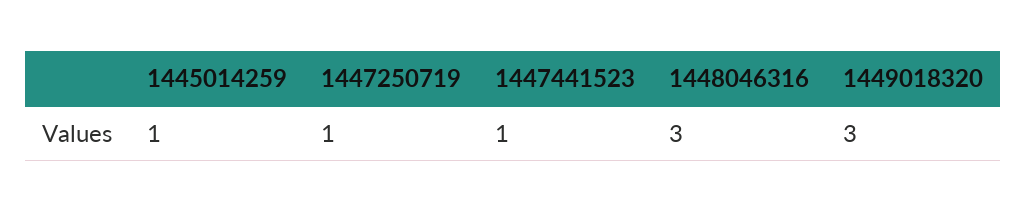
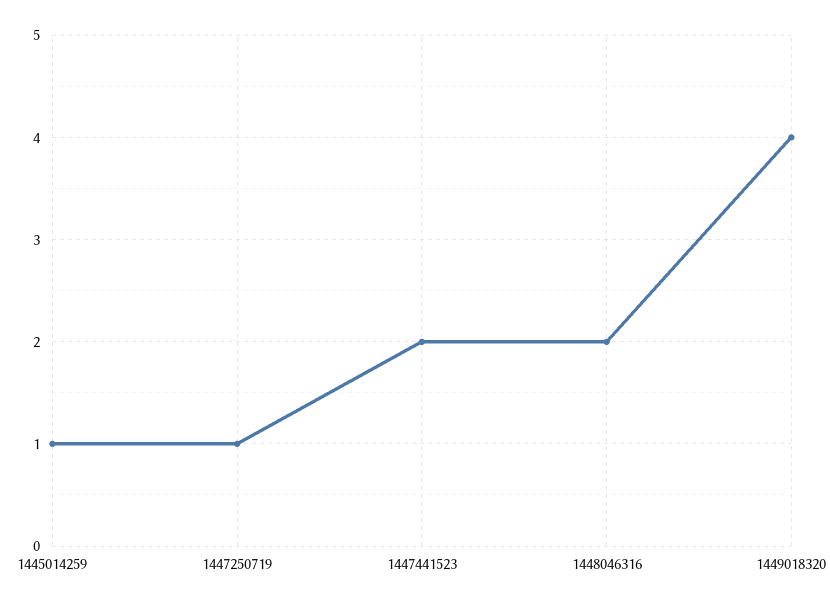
1447441523: 1 -> 2
1448046316: 3 -> 2
1449018320: 3 -> 4

